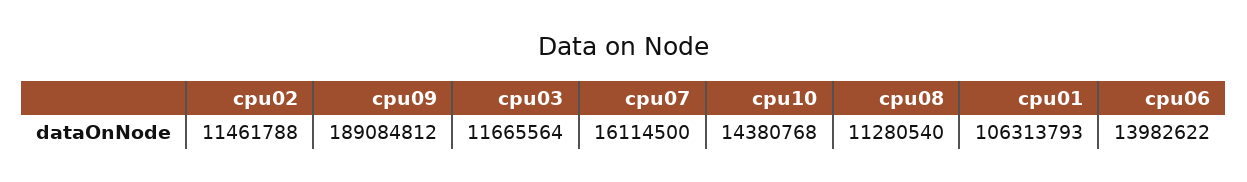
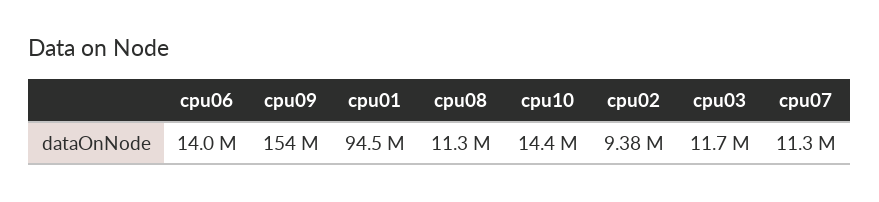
cpu02: 11461788 -> 9380000
cpu09: 189084812 -> 154000000
cpu07: 16114500 -> 11300000
cpu01: 106313793 -> 94500000

